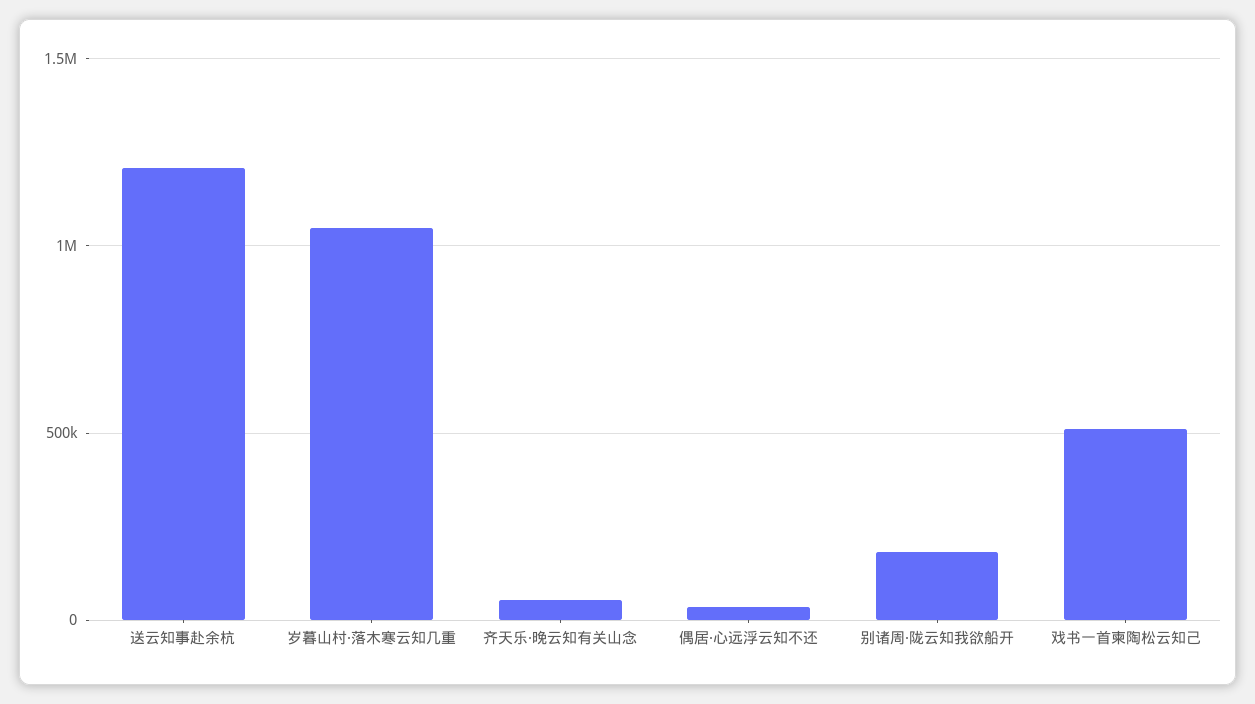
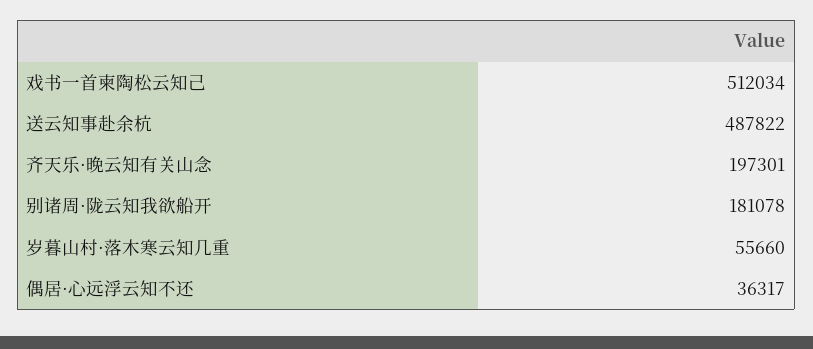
送云知事赴余杭: 1200000 -> 487822
岁暮山村·落木寒云知几重: 1050000 -> 55660
齐天乐·晚云知有关山念: 50000 -> 197301

